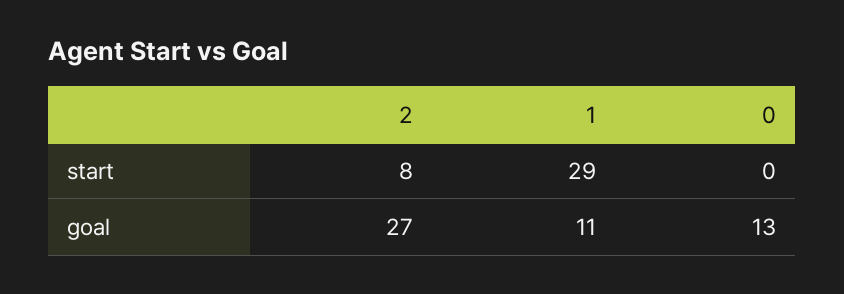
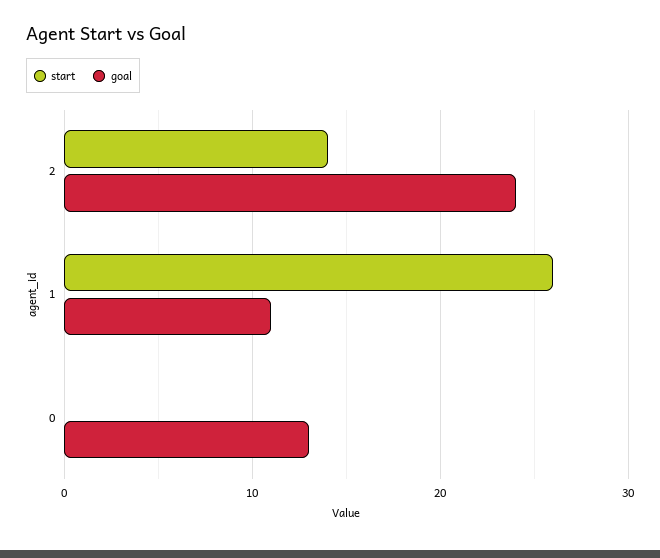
start, 2: 8 -> 14
start, 1: 29 -> 26
goal, 2: 27 -> 24

